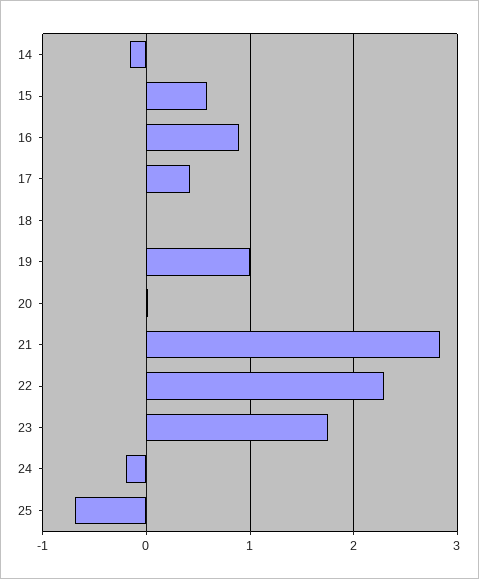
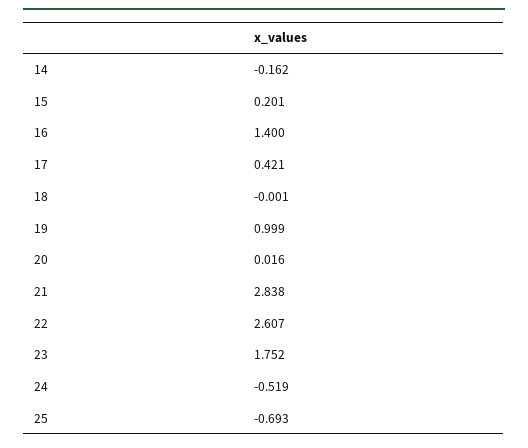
15: 0.6 -> 0.201
16: 0.9 -> 1.4
22: 2.3 -> 2.607
24: -0.2 -> -0.519

